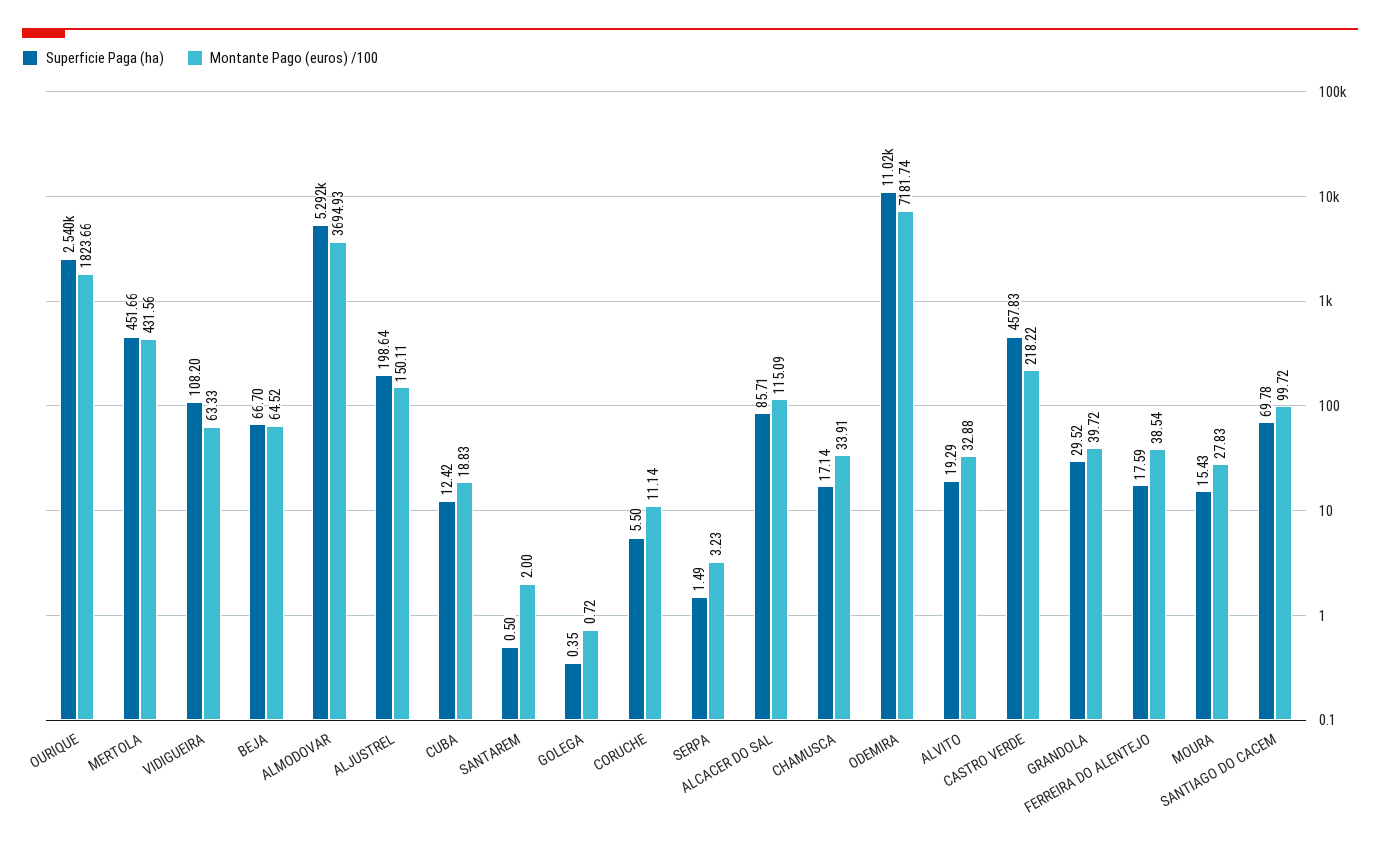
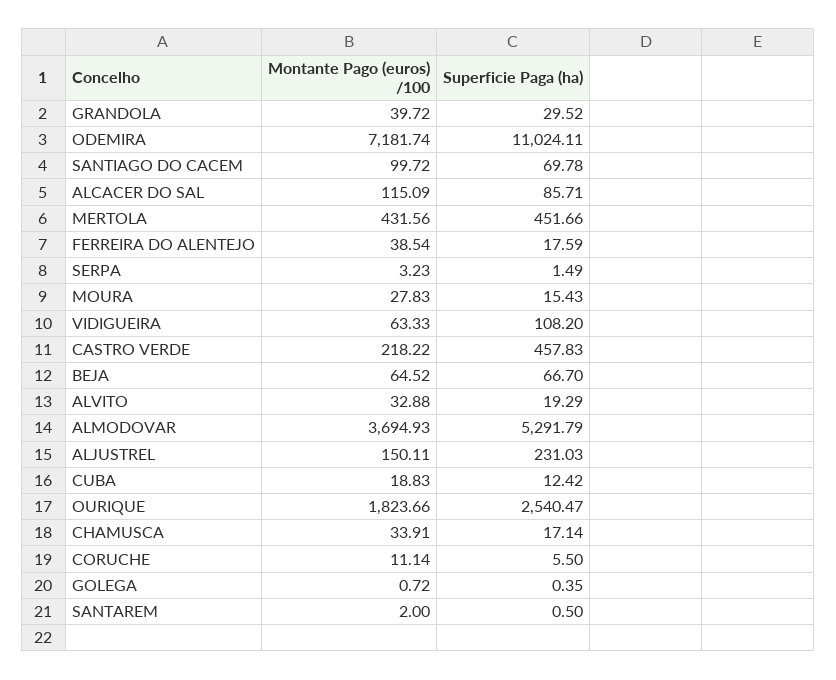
Superficie Paga (ha), ALJUSTREL: 198.64 -> 231.03

